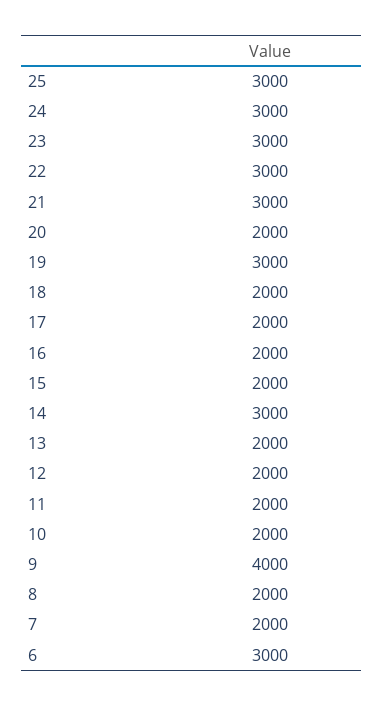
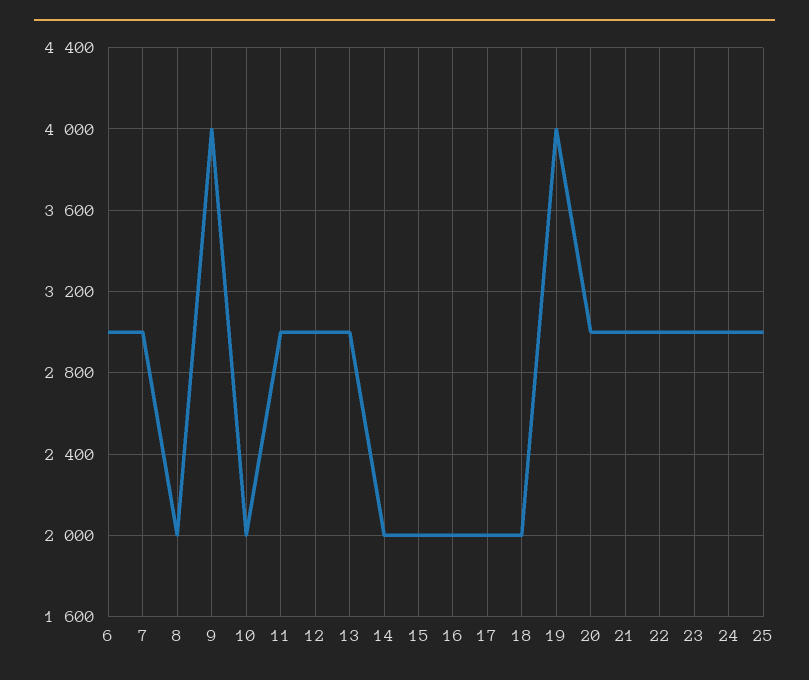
20: 2000 -> 3000
19: 3000 -> 4000
14: 3000 -> 2000
13: 2000 -> 3000
12: 2000 -> 3000
11: 2000 -> 3000
7: 2000 -> 3000

